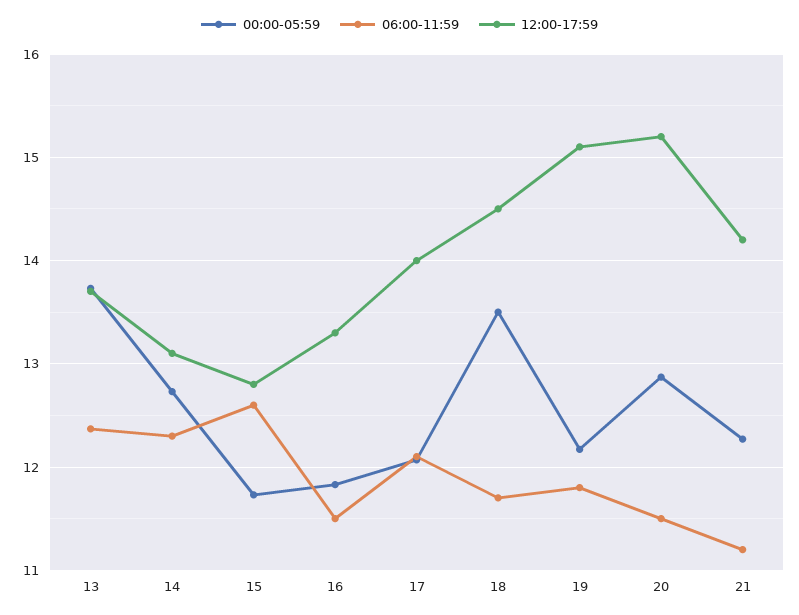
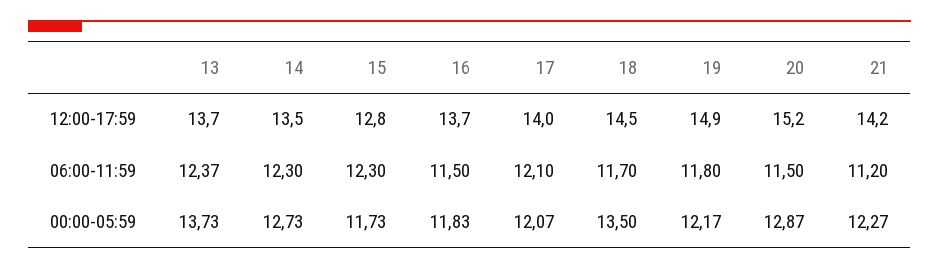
12:00-17:59, 14: 13.1 -> 13.5
06:00-11:59, 15: 12.6 -> 12.3
12:00-17:59, 16: 13.3 -> 13.7
12:00-17:59, 19: 15.1 -> 14.9

